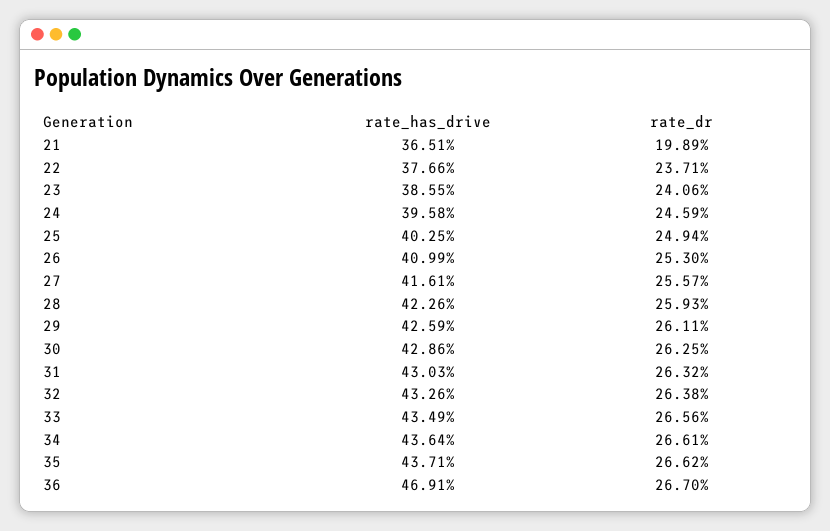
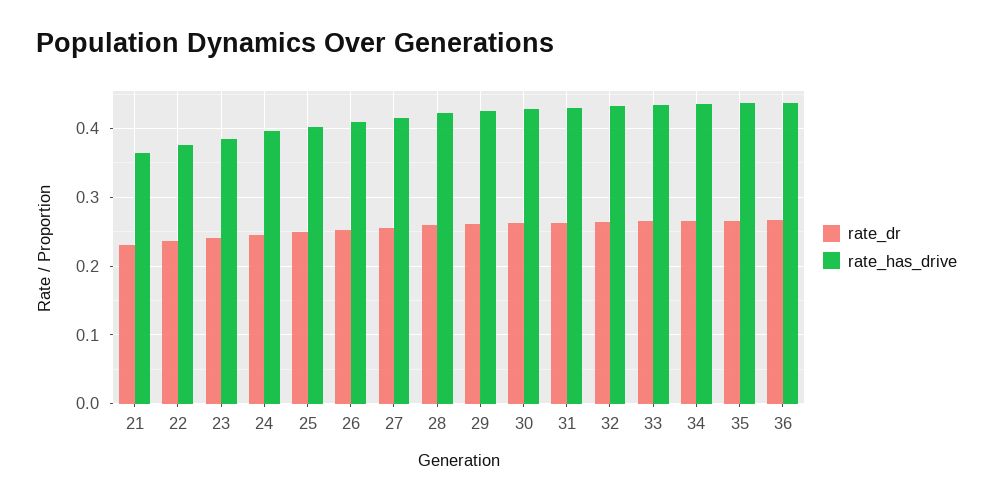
rate_dr, 21: 0.1989 -> 0.23
rate_has_drive, 36: 0.4691 -> 0.44

